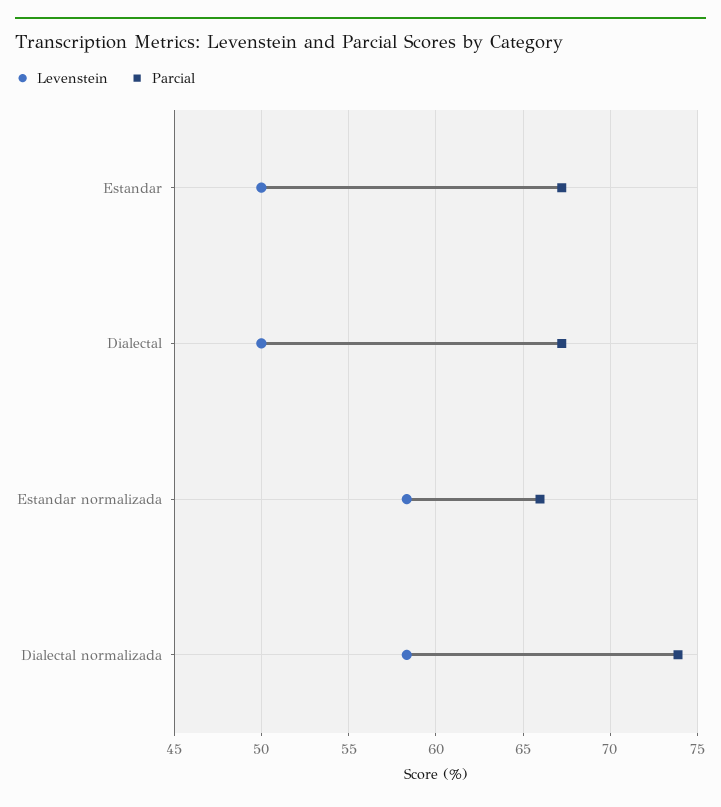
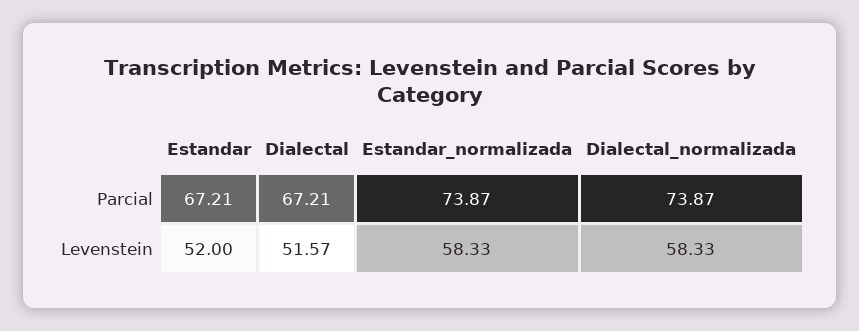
Levenstein, Estandar: 50 -> 52
Levenstein, Dialectal: 50 -> 51.57
Parcial, Estandar normalizada: 66 -> 73.87

